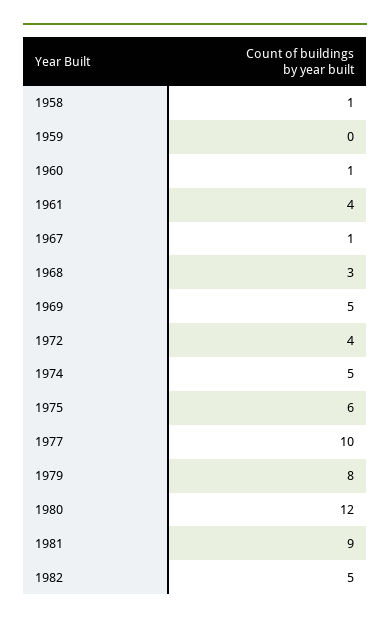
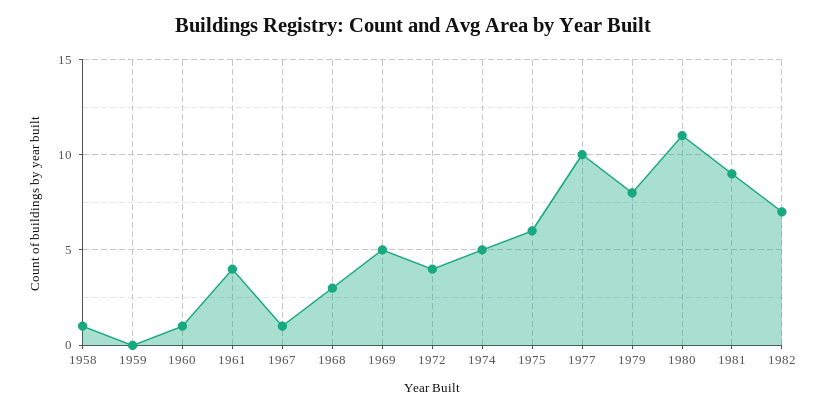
1980: 12 -> 11
1982: 5 -> 7

